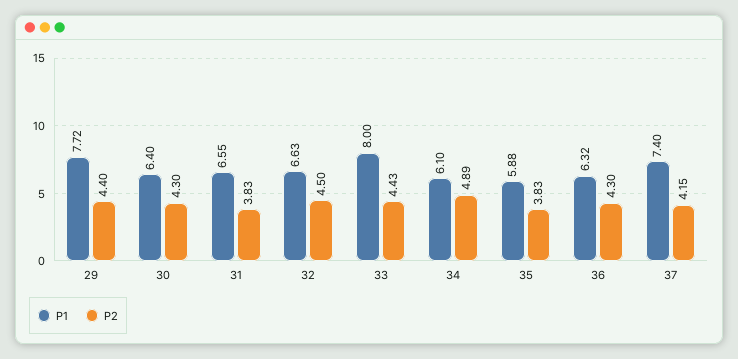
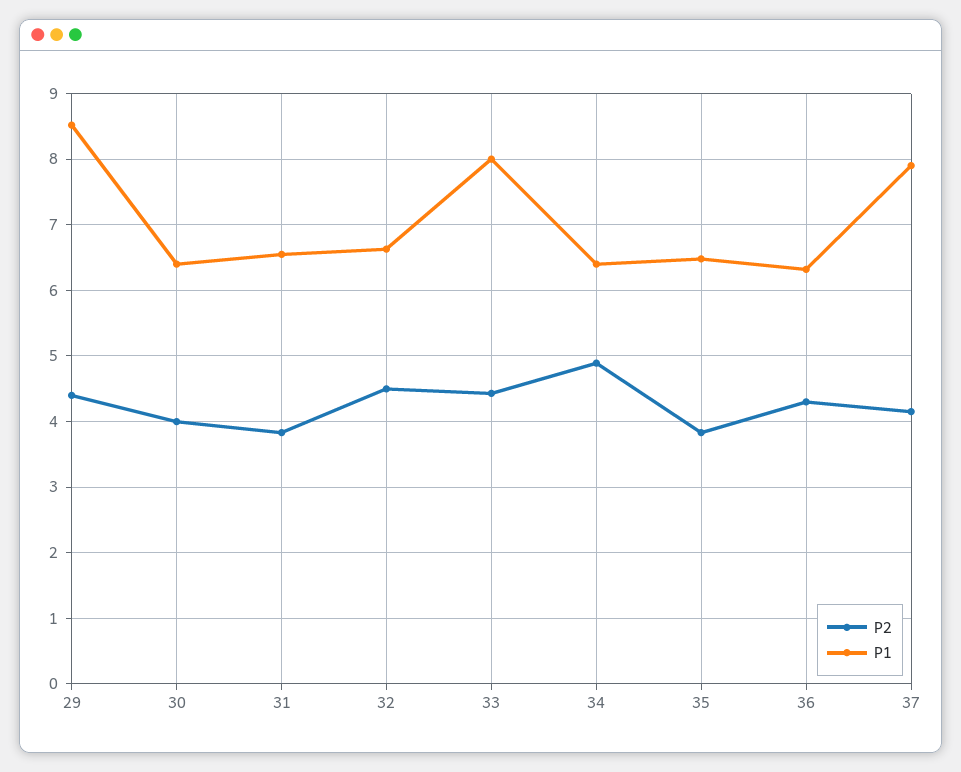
P1, 29: 7.72 -> 8.5
P2, 30: 4.3 -> 4
P1, 34: 6.1 -> 6.4
P1, 35: 5.88 -> 6.5
P1, 37: 7.4 -> 7.9

